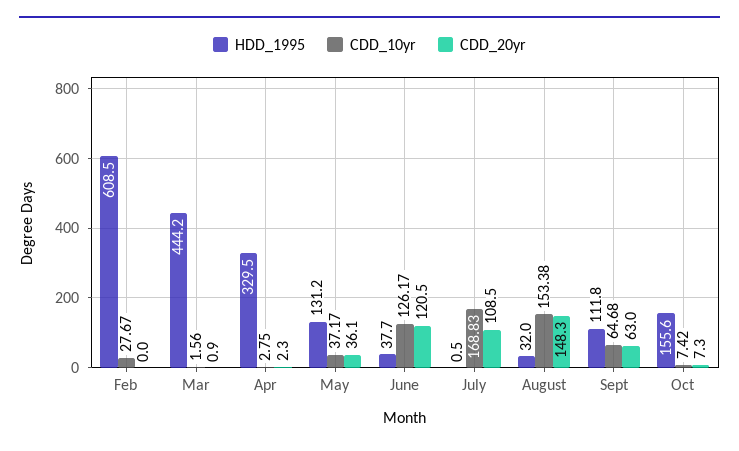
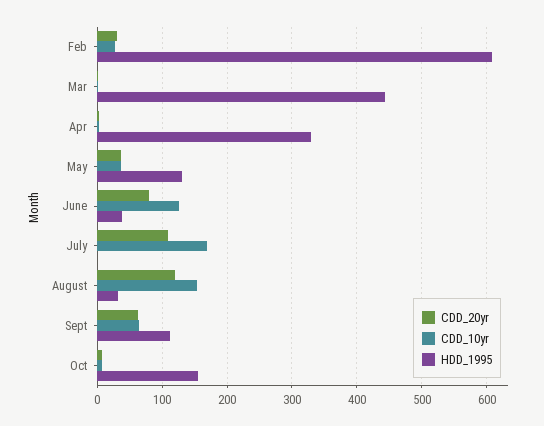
CDD_20yr, Feb: 0 -> 30
CDD_20yr, June: 120.5 -> 80
CDD_20yr, August: 148.3 -> 120

